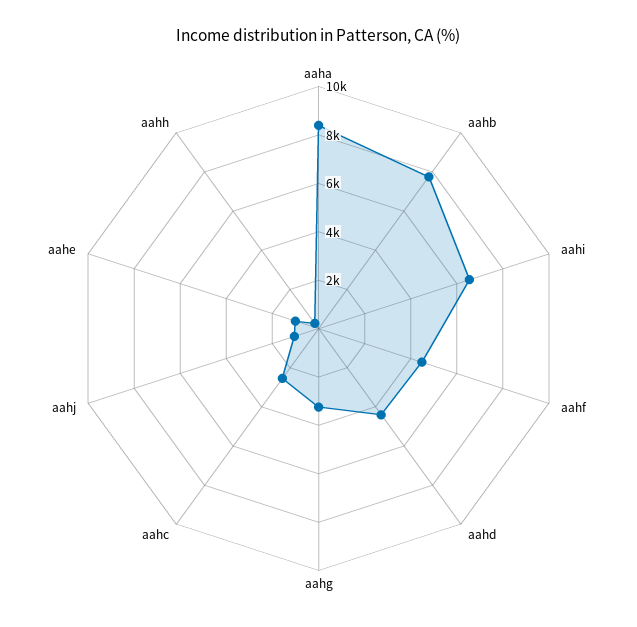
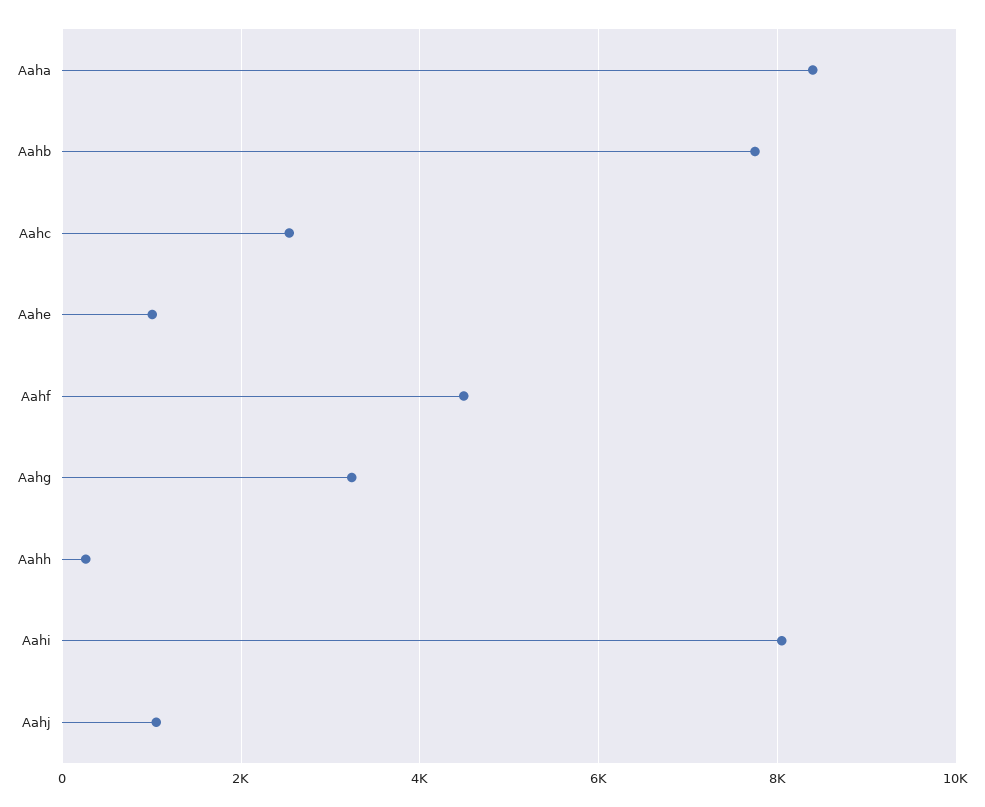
aahi: 6500 -> 8000
aahd: 4500 -> none

